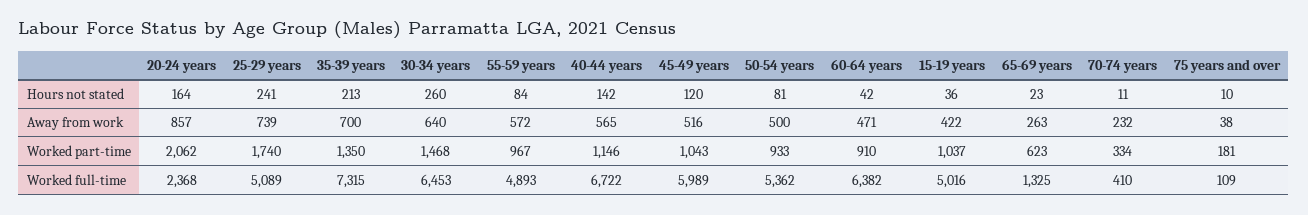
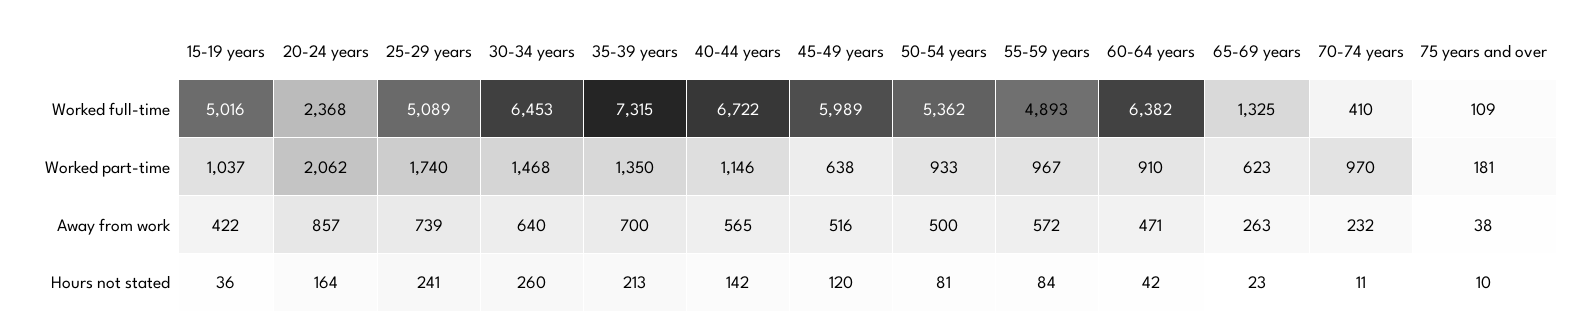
45-49 years, Worked part-time: 1043 -> 638
70-74 years, Worked part-time: 334 -> 970

